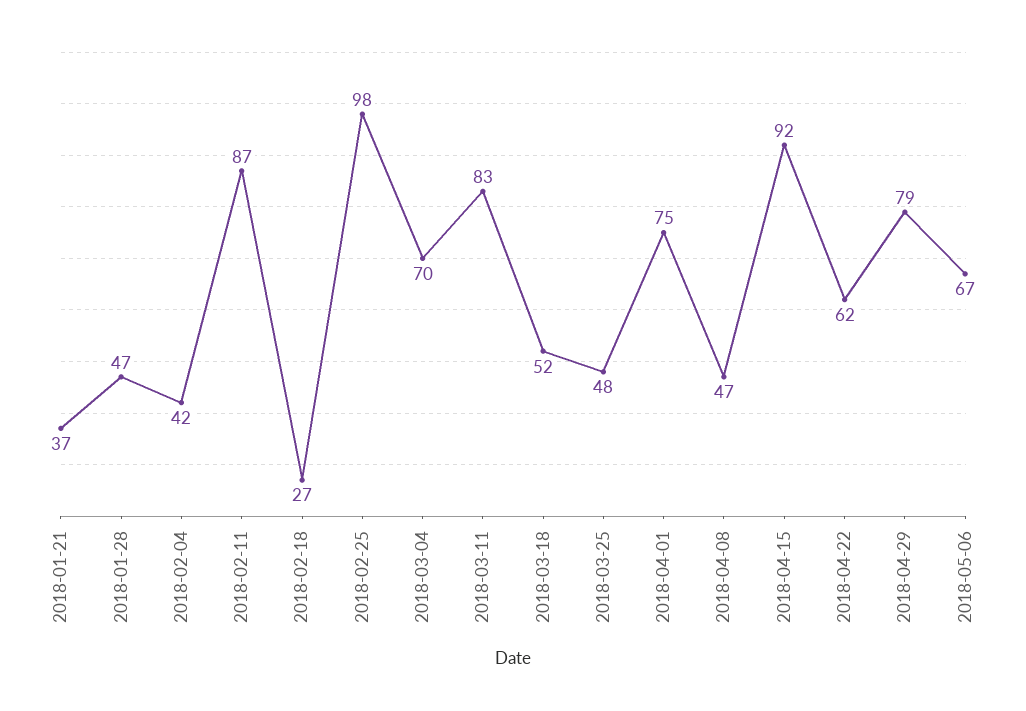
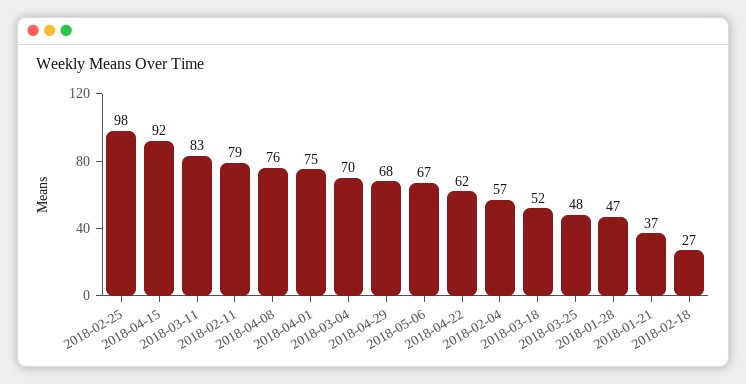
2018-02-04: 42 -> 57
2018-02-11: 87 -> 79
2018-04-08: 47 -> 76
2018-04-29: 79 -> 68

